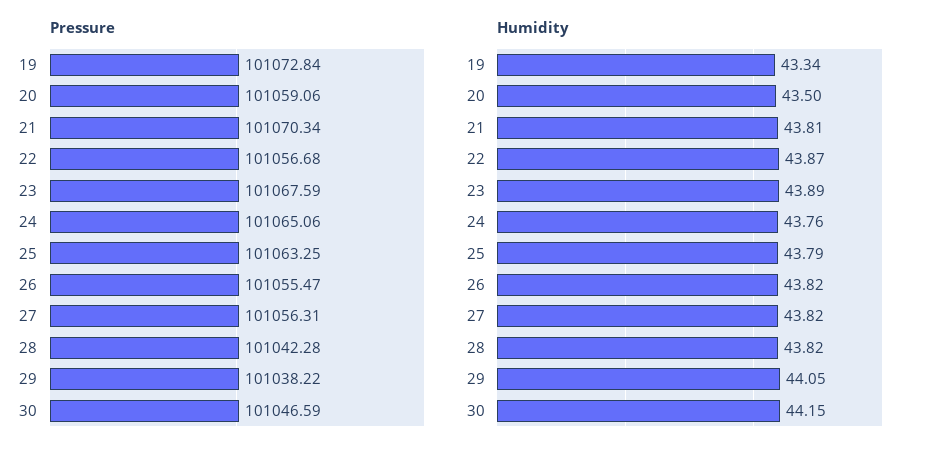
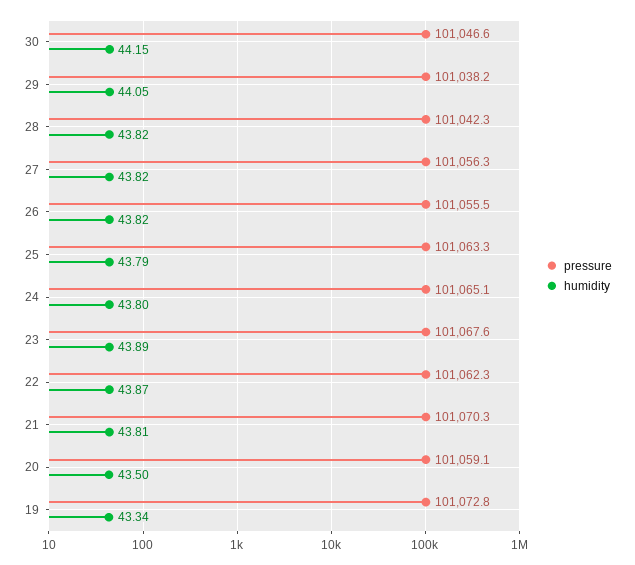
Pressure, 22: 101056.68 -> 101062.3
Humidity, 24: 43.76 -> 43.8

